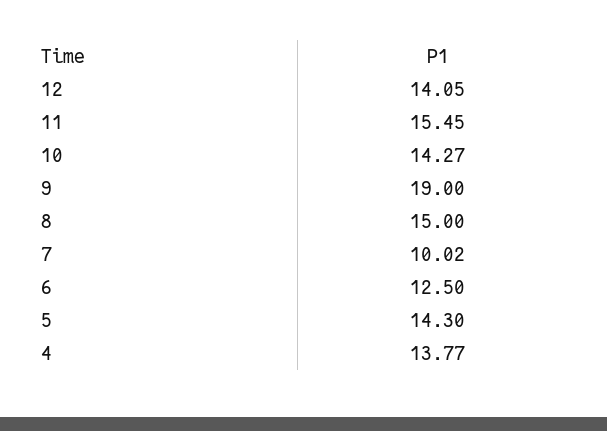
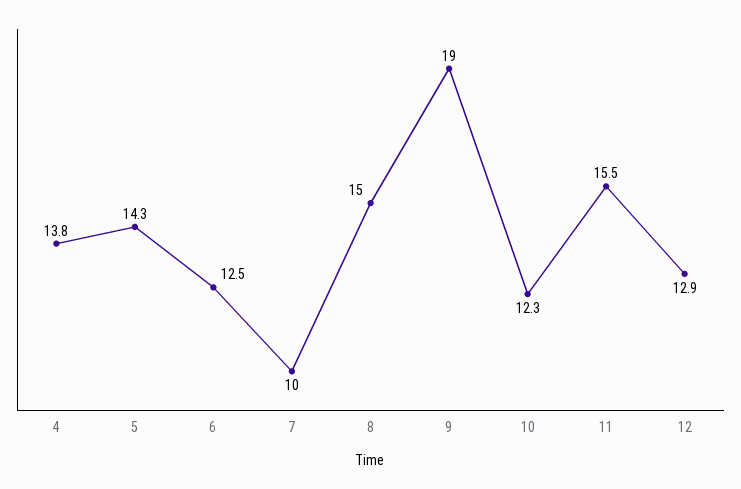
12: 14.05 -> 12.9
10: 14.27 -> 12.3

